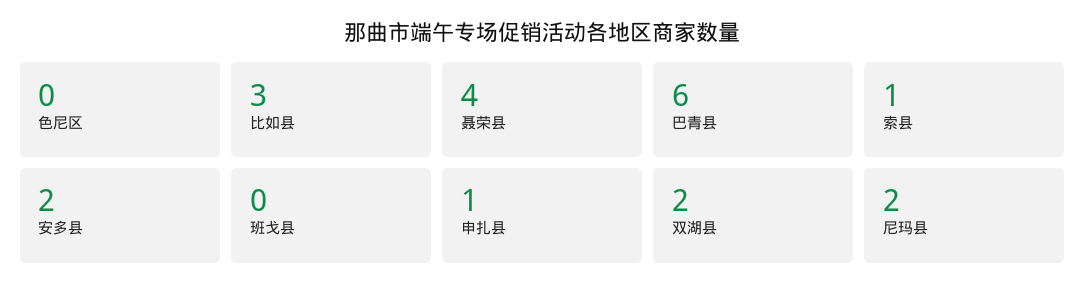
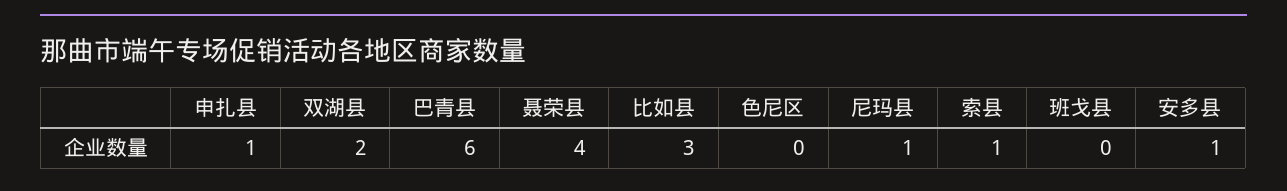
安多县: 2 -> 1
尼玛县: 2 -> 1

